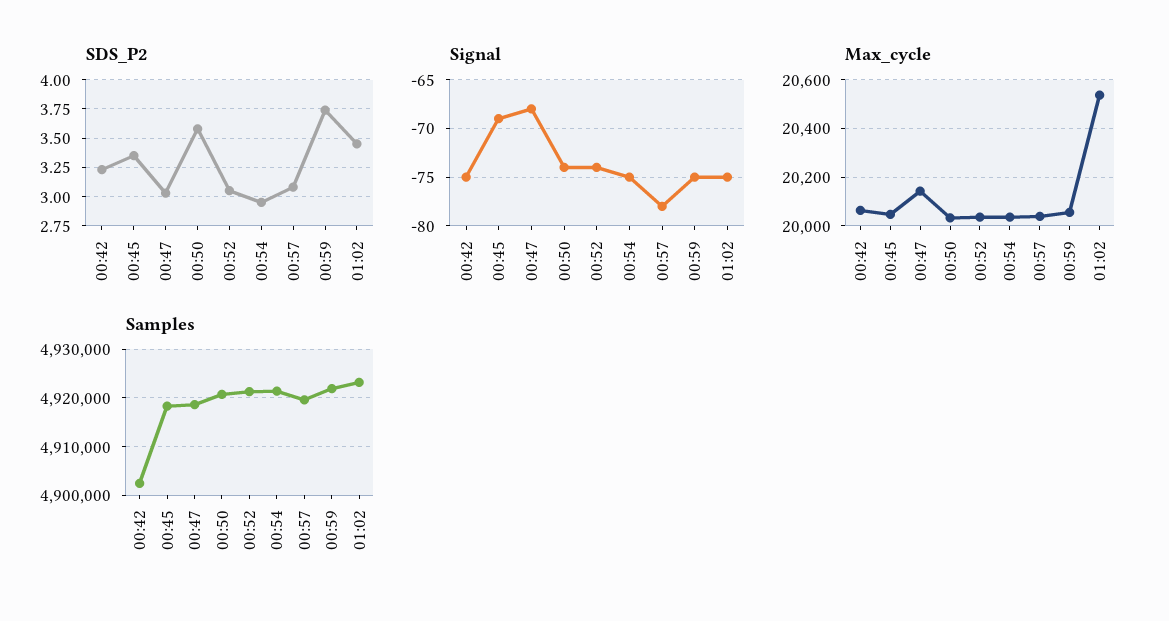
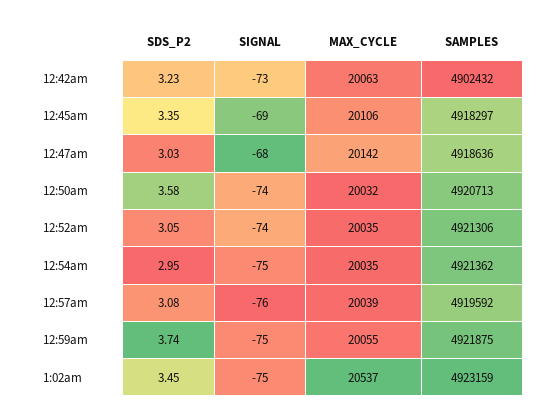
Signal, 00:42: -75 -> -73
Signal, 00:57: -78 -> -76
Max_cycle, 00:45: 20050 -> 20106

